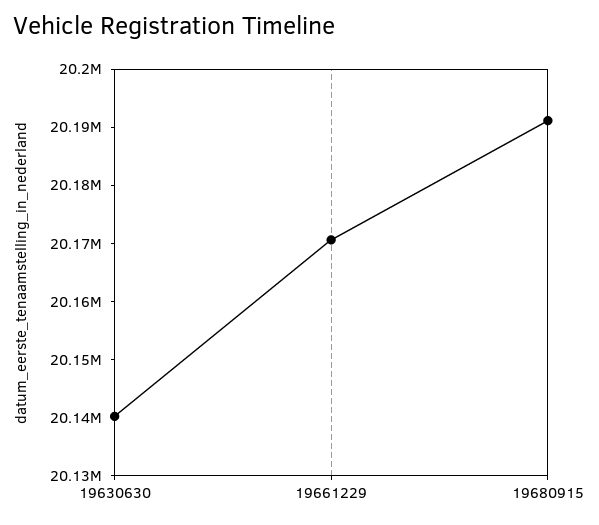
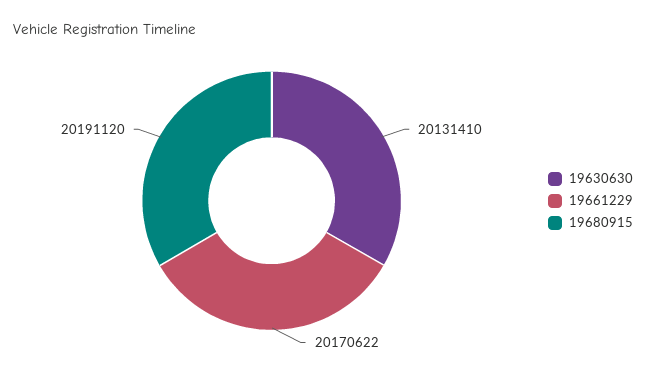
19630630: 20140000 -> 20131410

